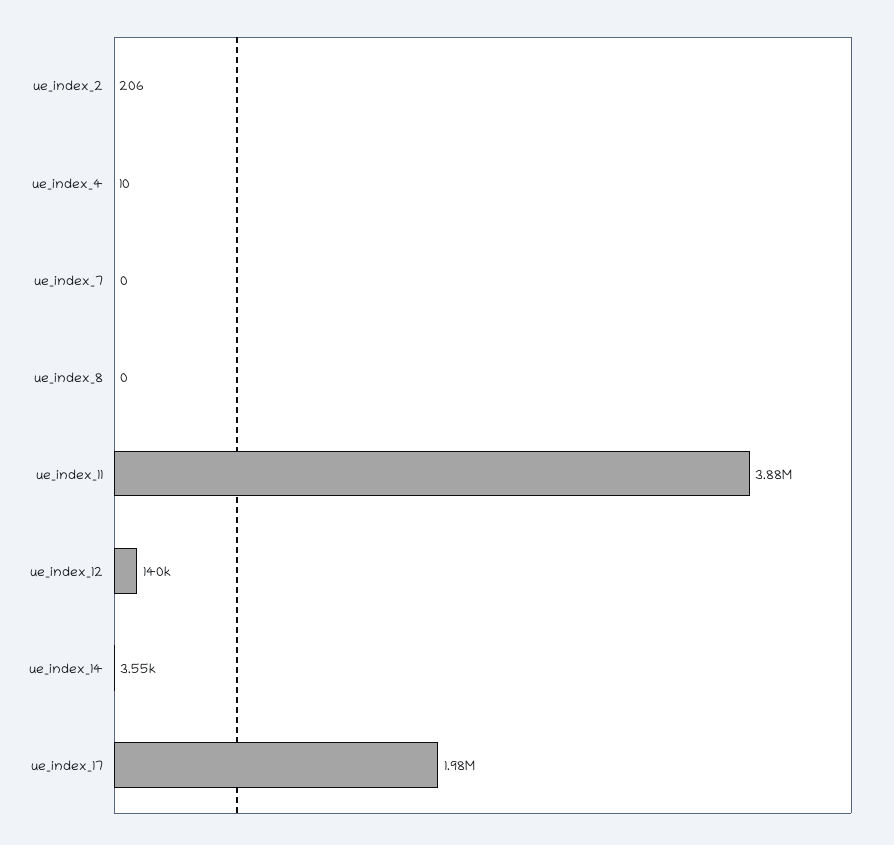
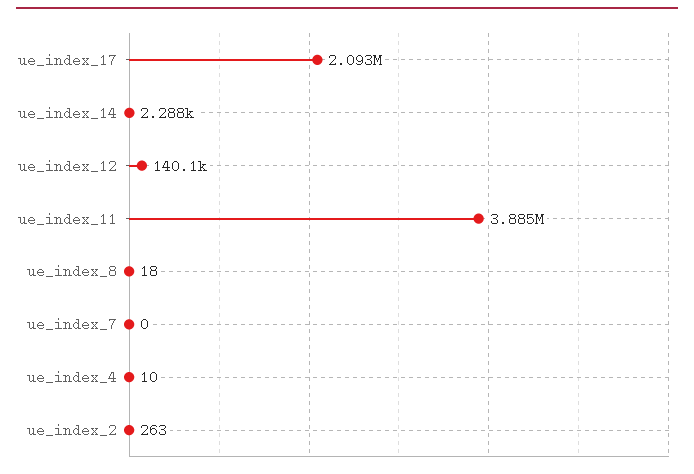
ue_index_2: 206 -> 263
ue_index_8: 0 -> 18
ue_index_14: 3550 -> 2288
ue_index_17: 1980000 -> 2093000

